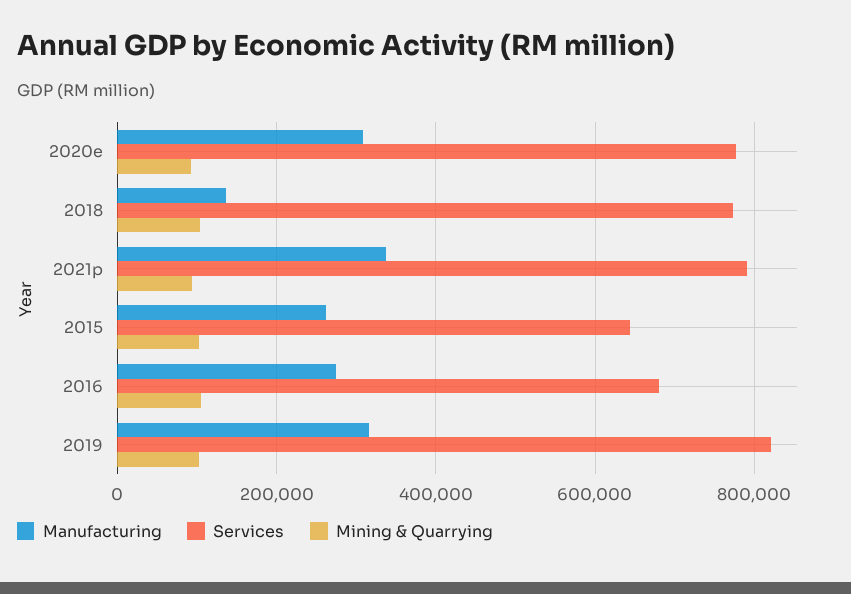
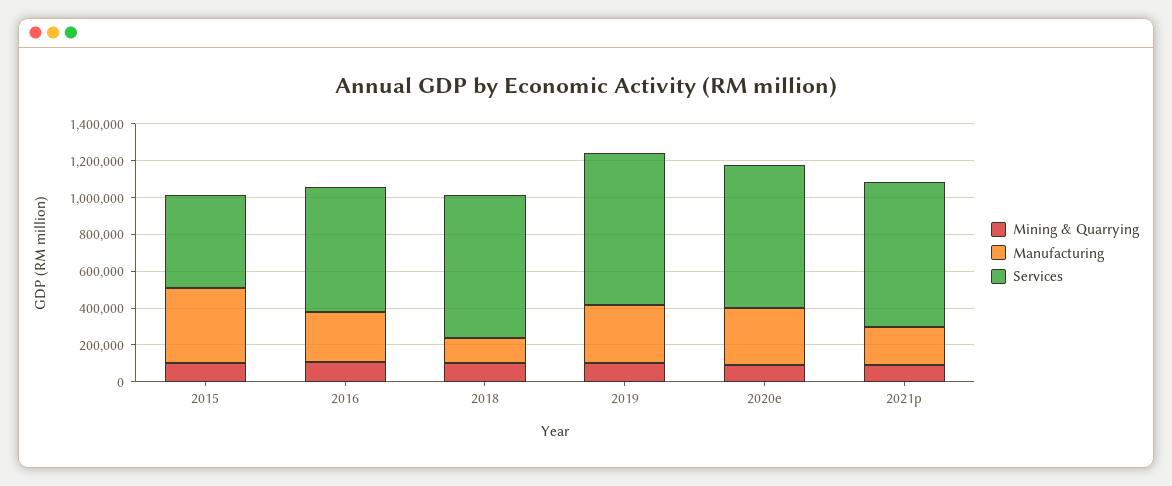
Manufacturing, 2021p: 340000 -> 200000
Manufacturing, 2015: 260000 -> 400000
Services, 2015: 640000 -> 500000

